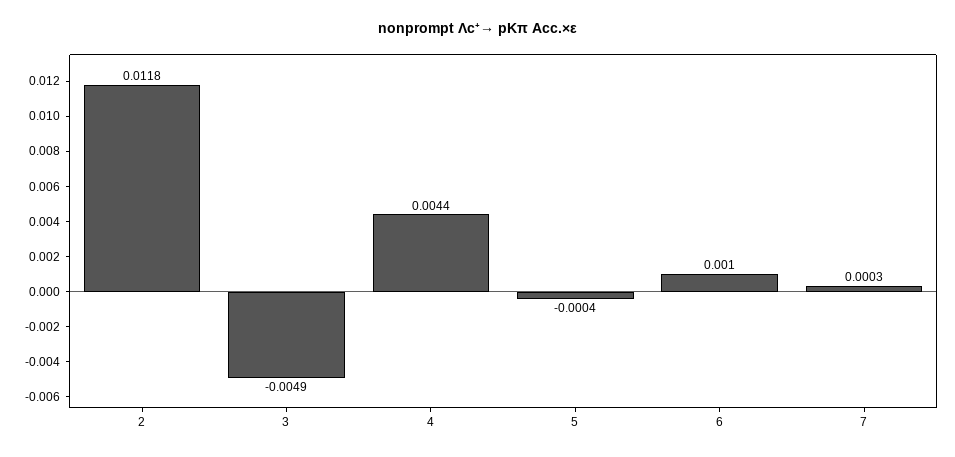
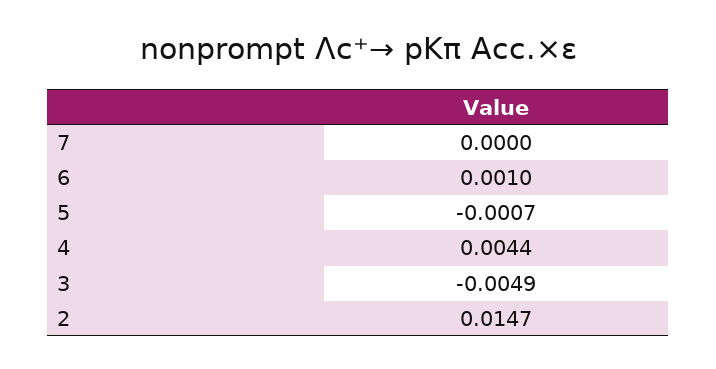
2: 0.0118 -> 0.0147
5: -0.0004 -> -0.0007
7: 0.0003 -> 0

